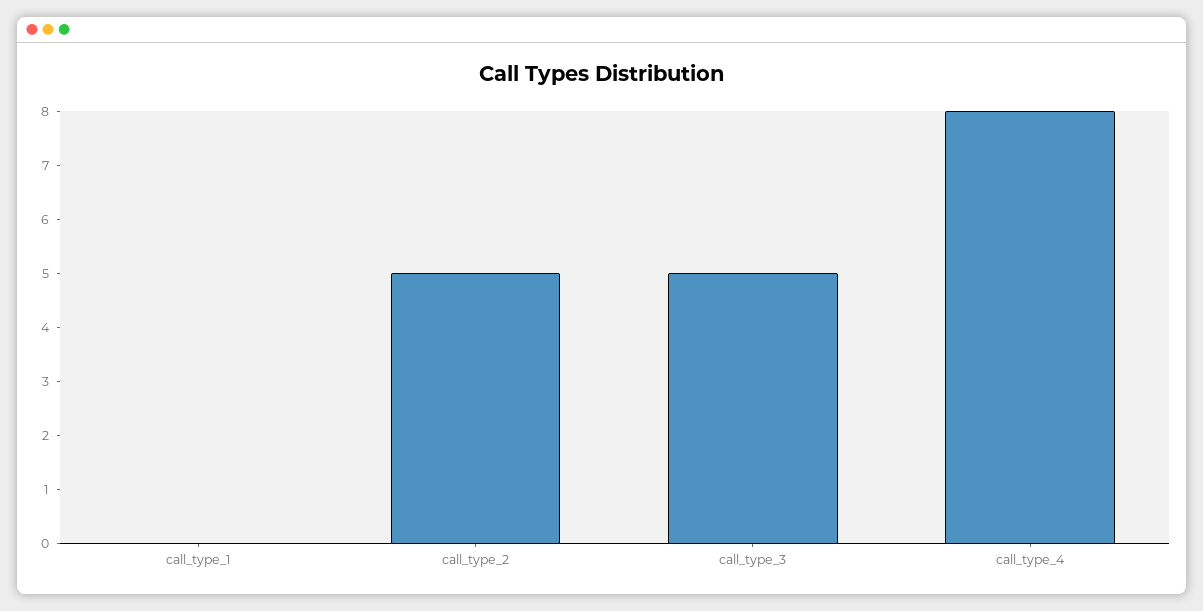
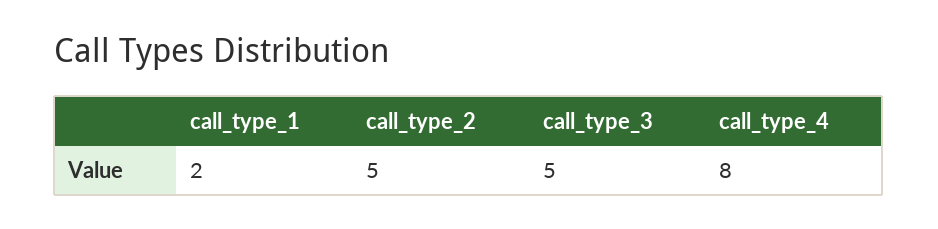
call_type_1: 0 -> 2

